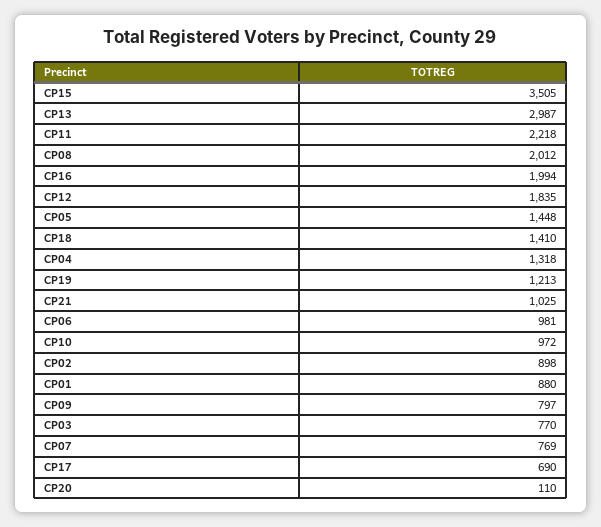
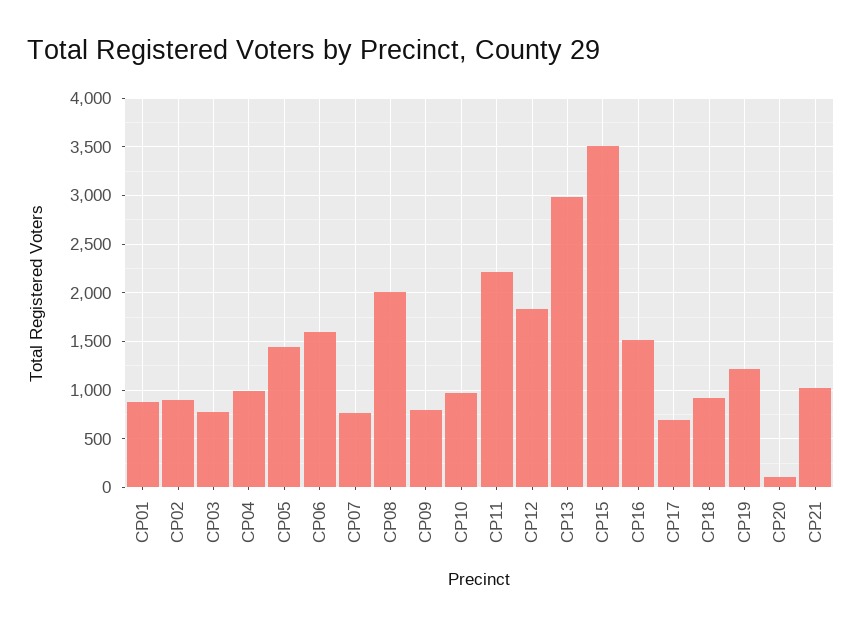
CP16: 1994 -> 1500
CP18: 1410 -> 900
CP04: 1318 -> 1000
CP06: 981 -> 1600

